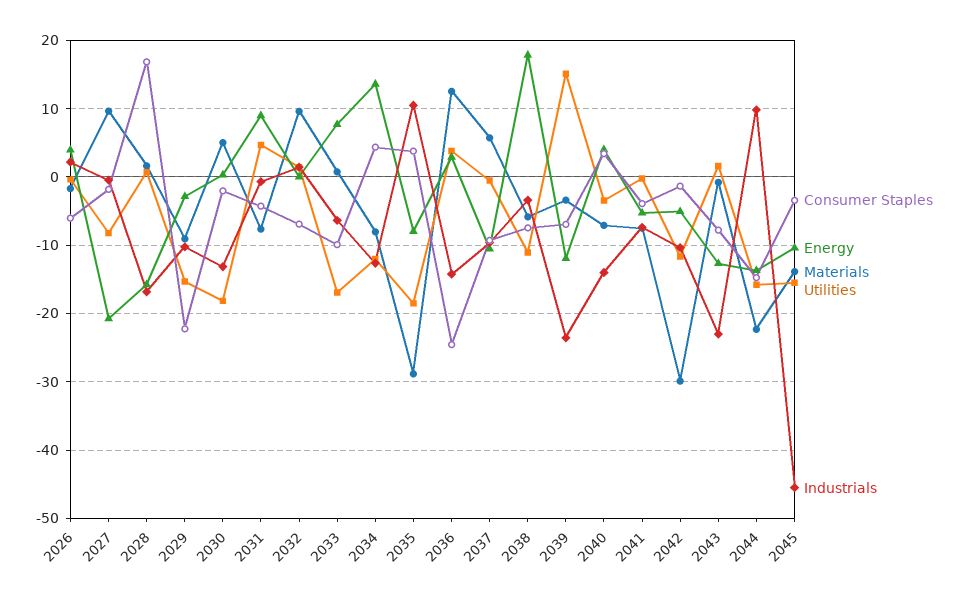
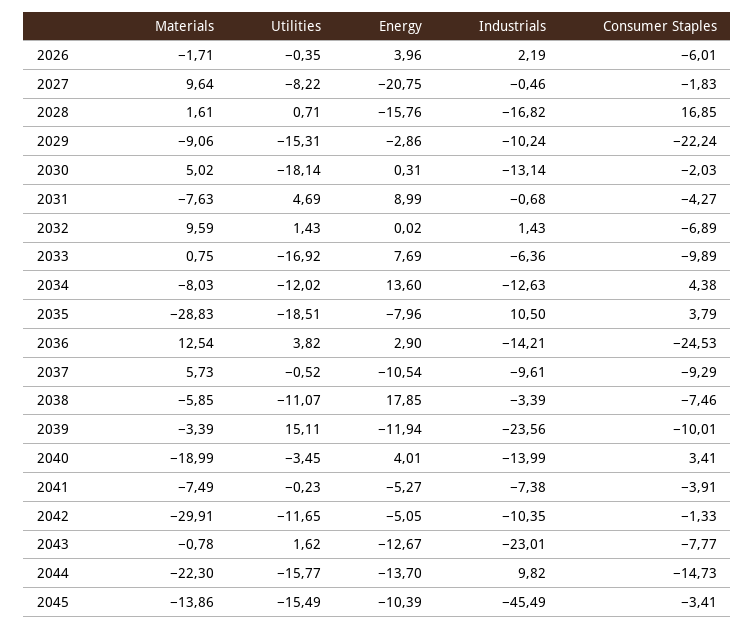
Consumer Staples, 2039: -7 -> -10.01
Materials, 2040: -7 -> -18.99

